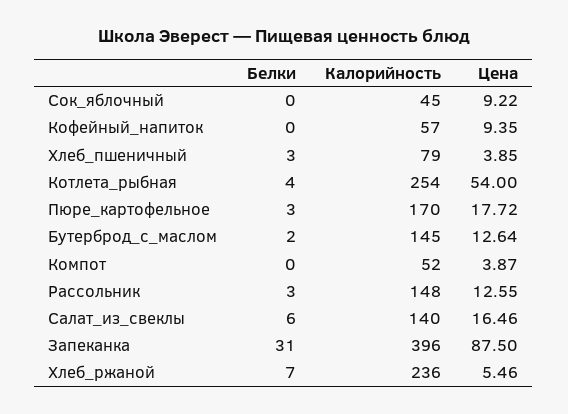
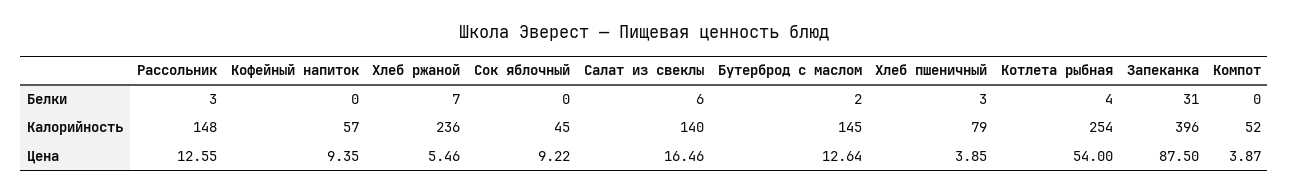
Белки, Пюре_картофельное: 3 -> none
Калорийность, Пюре_картофельное: 170 -> none
Цена, Пюре_картофельное: 17.72 -> none

